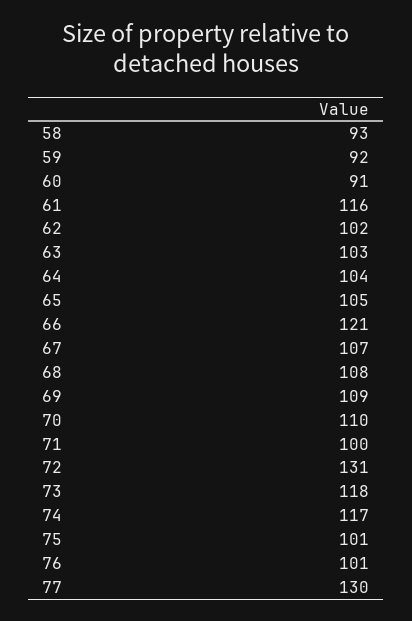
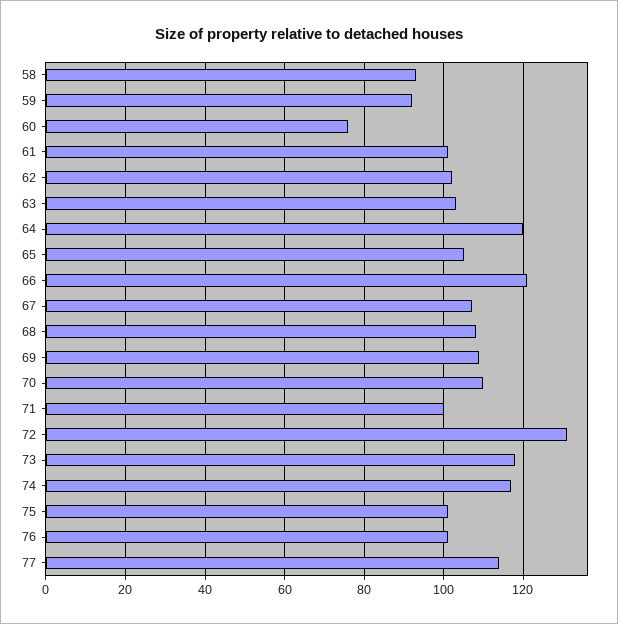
60: 91 -> 75
61: 116 -> 100
64: 104 -> 120
77: 130 -> 115

